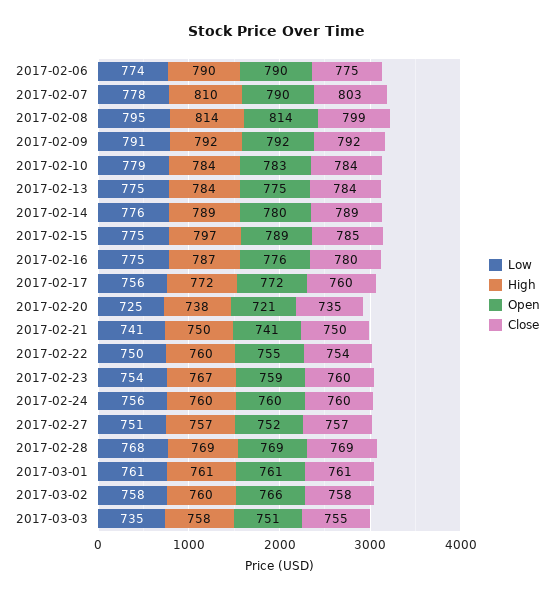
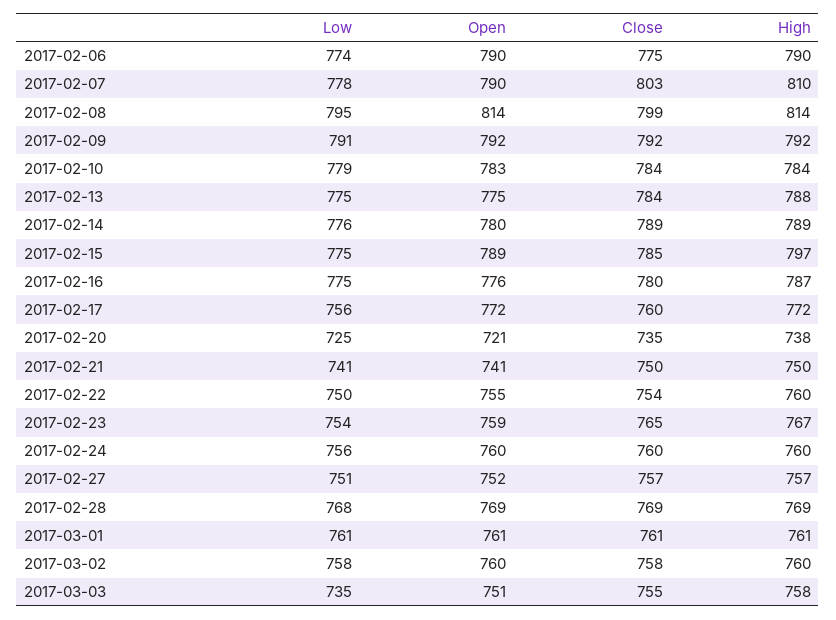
High, 2017-02-13: 784 -> 788
Close, 2017-02-23: 760 -> 765
Open, 2017-03-02: 766 -> 760

